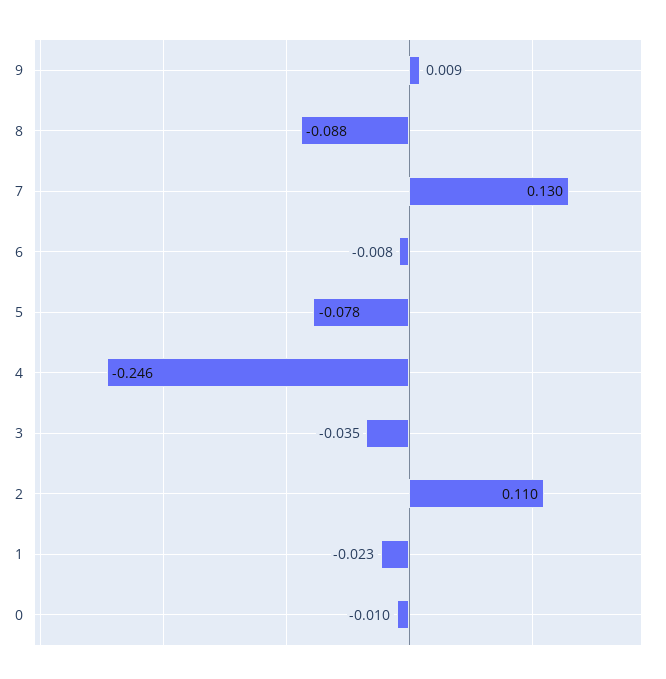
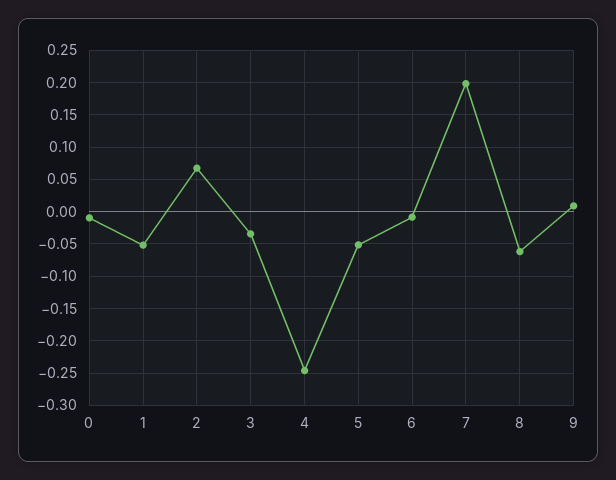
8: -0.088 -> -0.06
7: 0.13 -> 0.2
5: -0.078 -> -0.05
2: 0.11 -> 0.07
1: -0.023 -> -0.05

